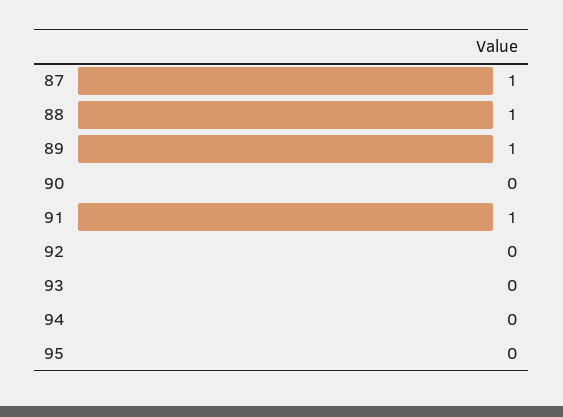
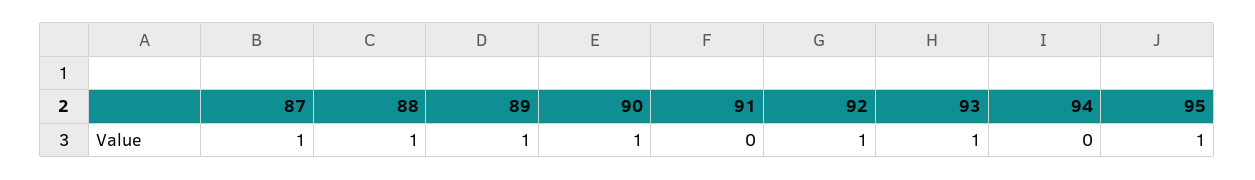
90: 0 -> 1
91: 1 -> 0
92: 0 -> 1
93: 0 -> 1
95: 0 -> 1

